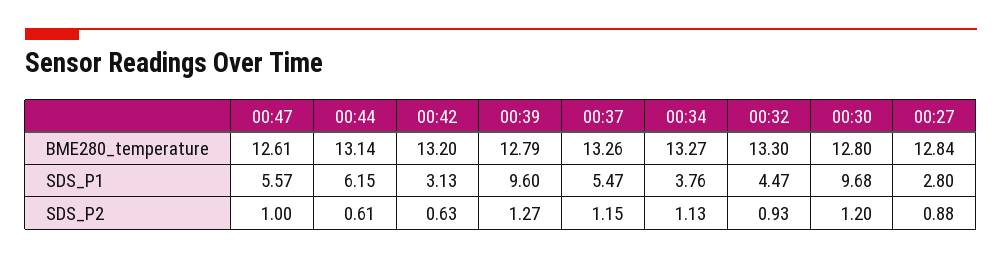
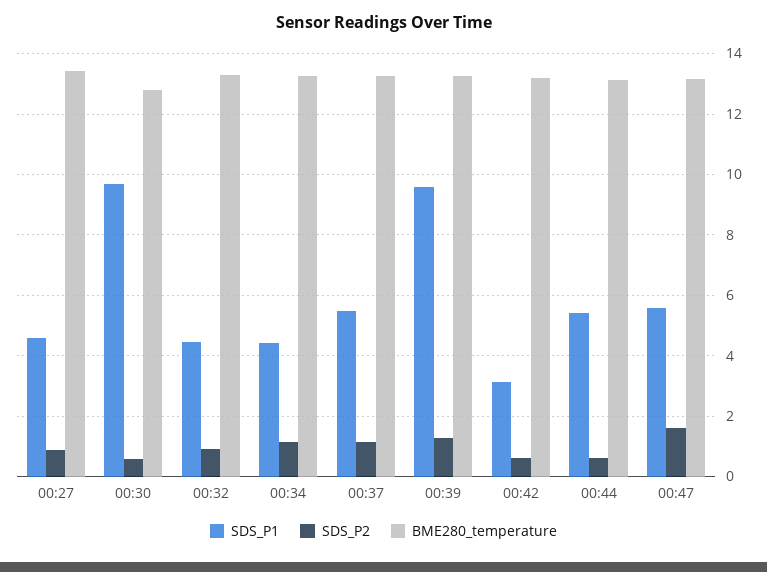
BME280_temperature, 00:47: 12.61 -> 13.2
BME280_temperature, 00:39: 12.79 -> 13.2
BME280_temperature, 00:27: 12.84 -> 13.4
SDS_P1, 00:44: 6.15 -> 5.4
SDS_P1, 00:34: 3.76 -> 4.4
SDS_P1, 00:27: 2.8 -> 4.6
SDS_P2, 00:47: 1 -> 1.6
SDS_P2, 00:30: 1.2 -> 0.6

